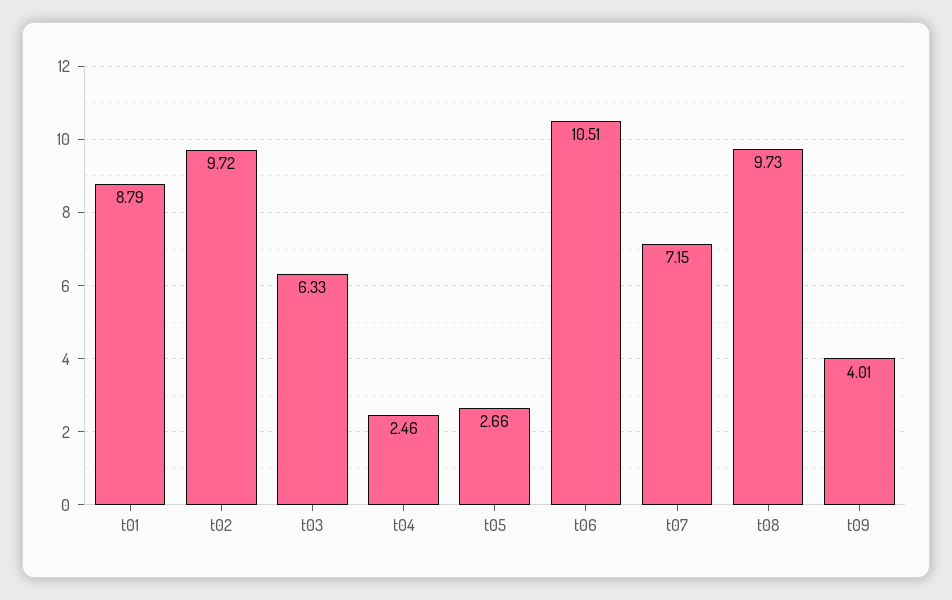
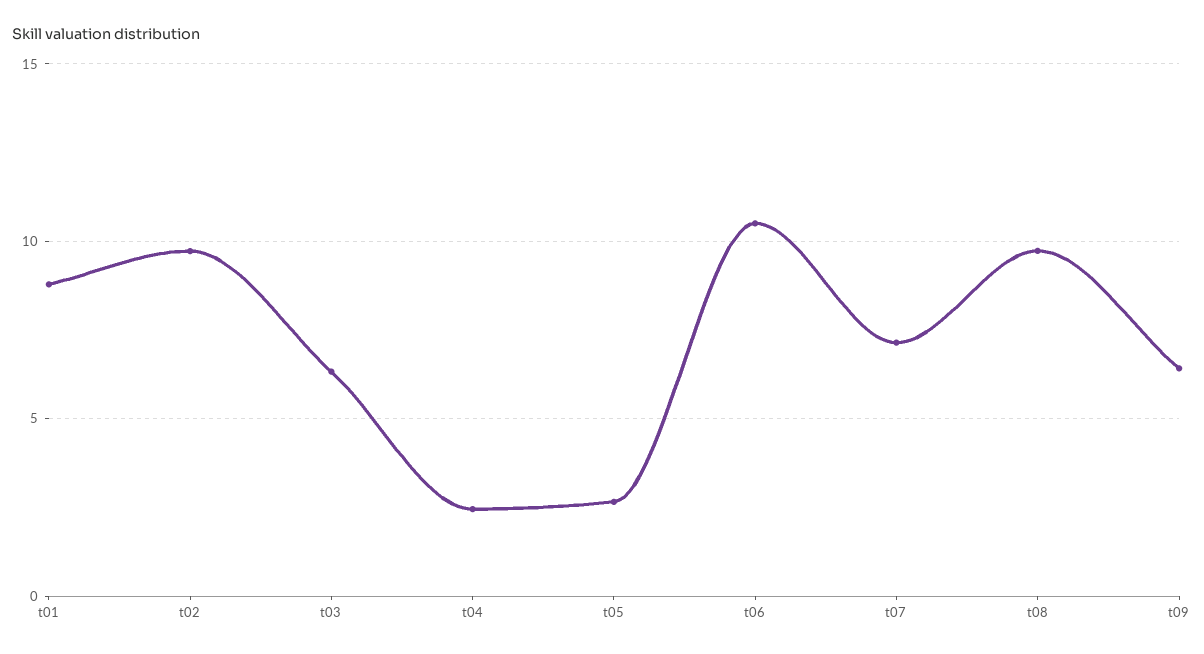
t09: 4.01 -> 6.5

